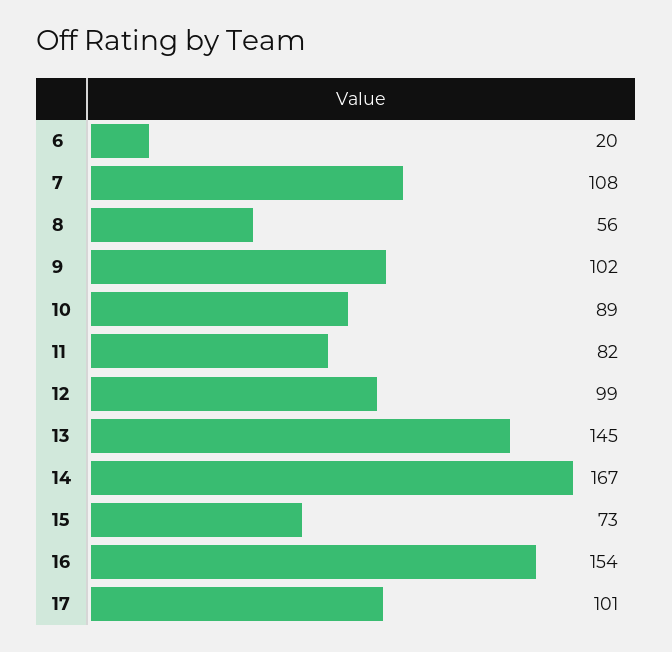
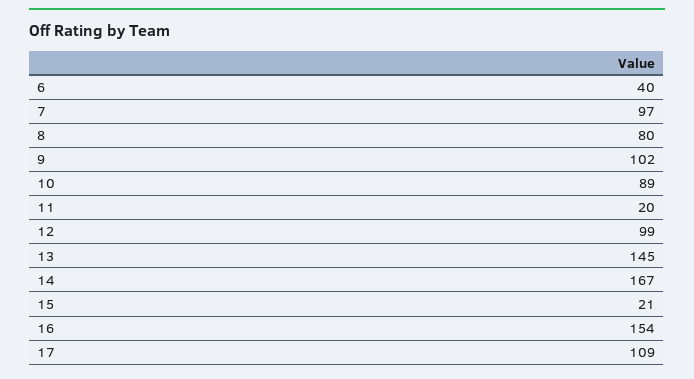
6: 20 -> 40
7: 108 -> 97
8: 56 -> 80
11: 82 -> 20
15: 73 -> 21
17: 101 -> 109

